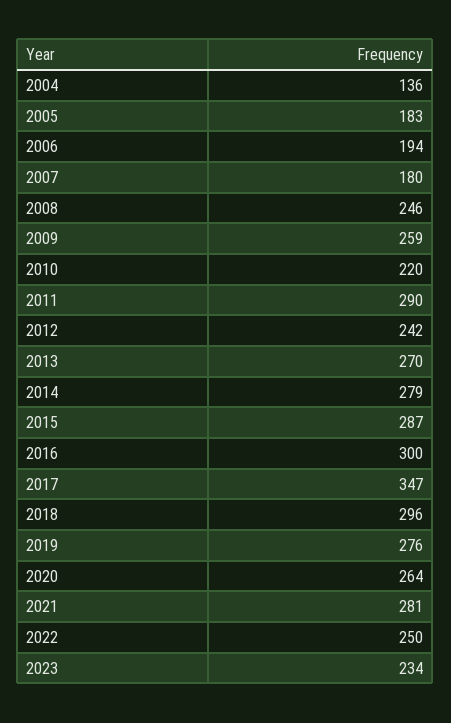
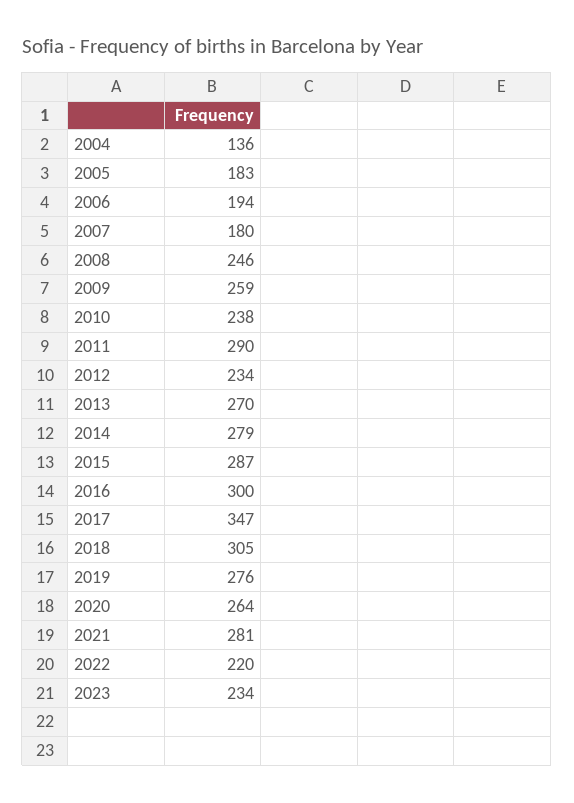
2010: 220 -> 238
2012: 242 -> 234
2018: 296 -> 305
2022: 250 -> 220

